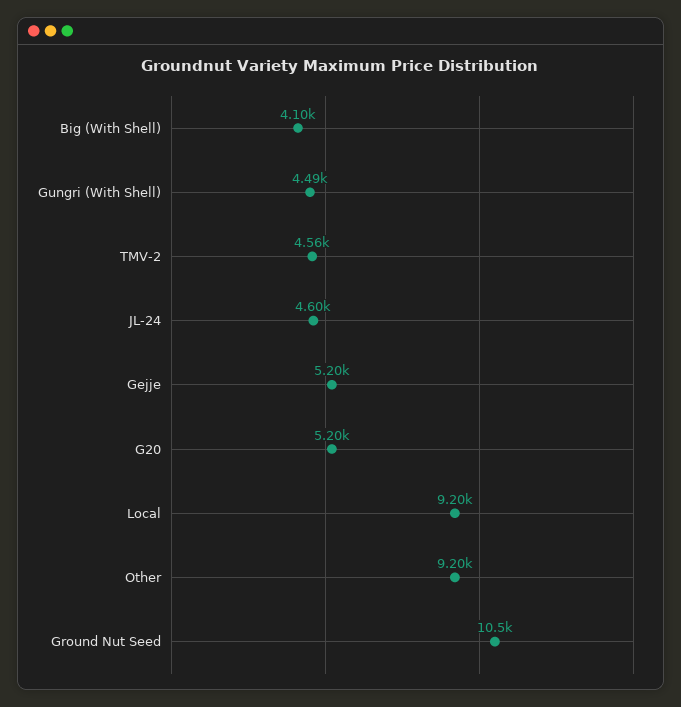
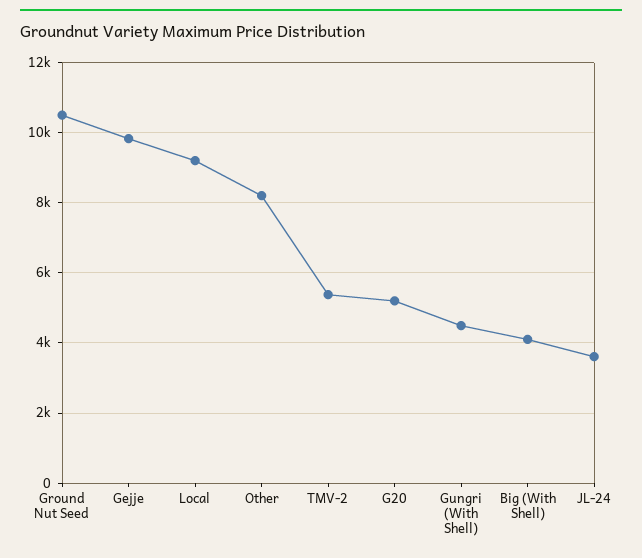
TMV-2: 4560 -> 5400
JL-24: 4600 -> 3600
Gejje: 5200 -> 9800
Other: 9200 -> 8200

